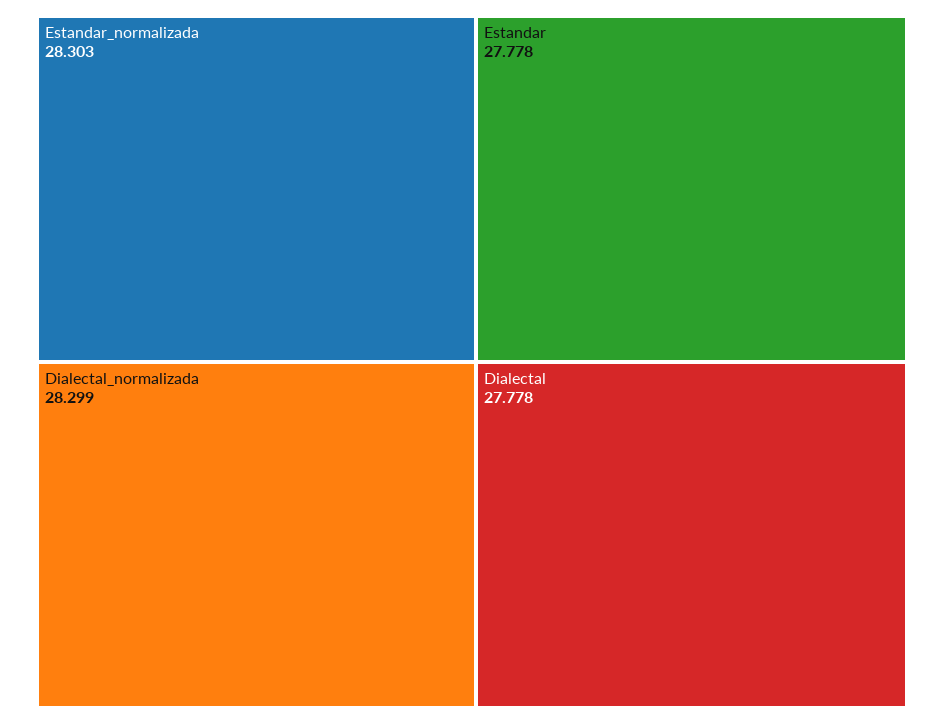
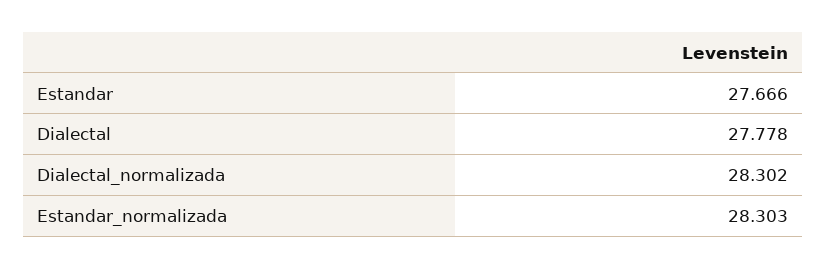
Dialectal_normalizada: 28.299 -> 28.302
Estandar: 27.778 -> 27.666

